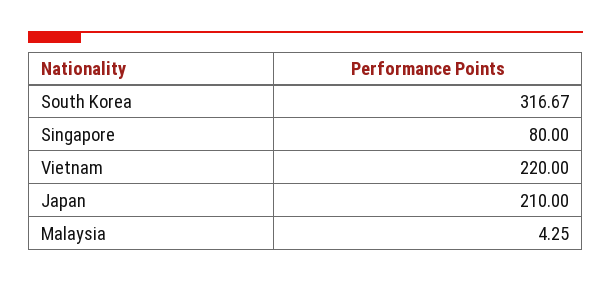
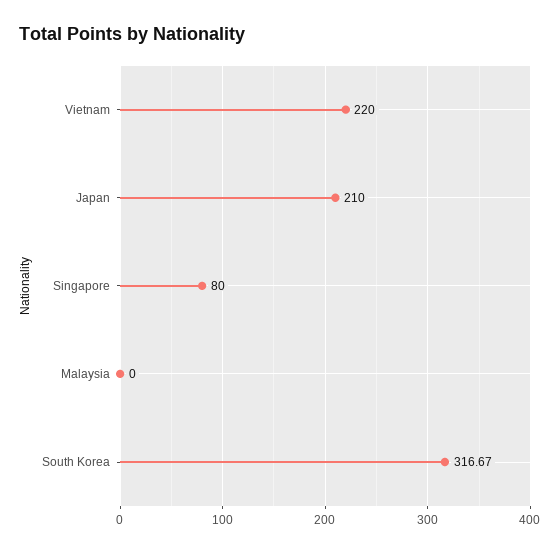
Malaysia: 4.25 -> 0

